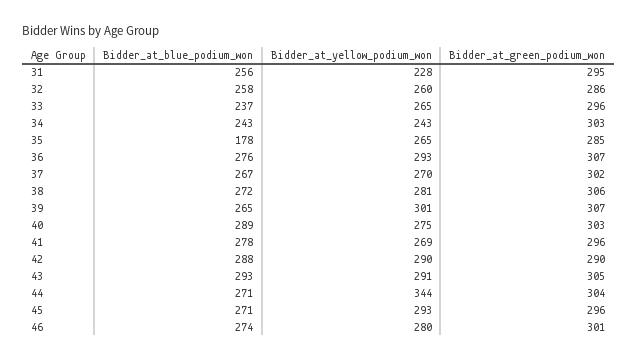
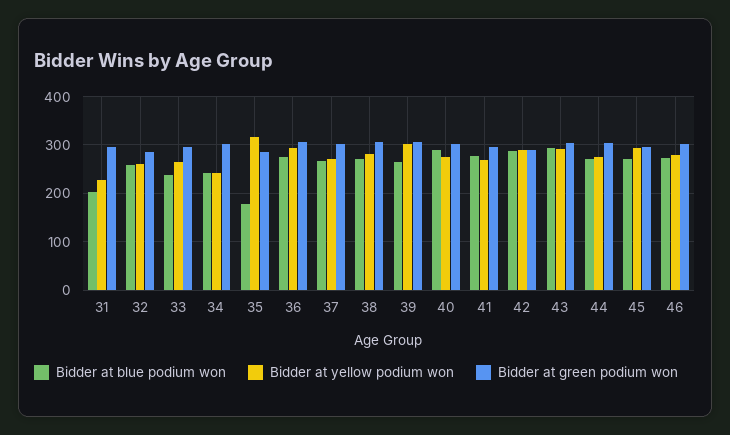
Bidder_at_blue_podium_won, 31: 256 -> 200
Bidder_at_yellow_podium_won, 35: 265 -> 320
Bidder_at_yellow_podium_won, 44: 344 -> 280

